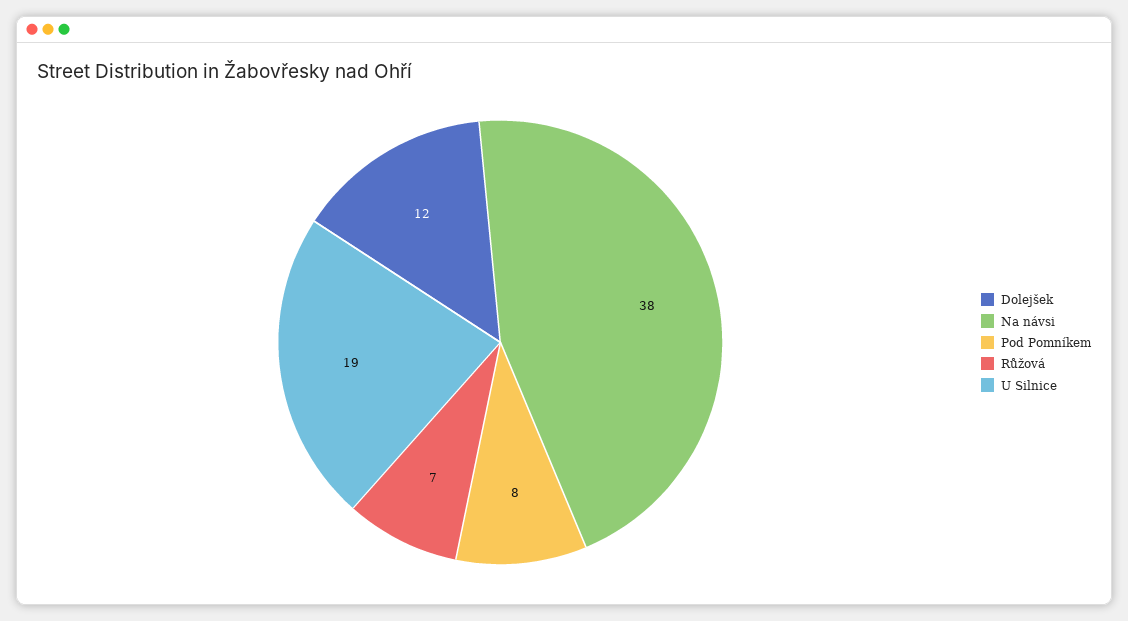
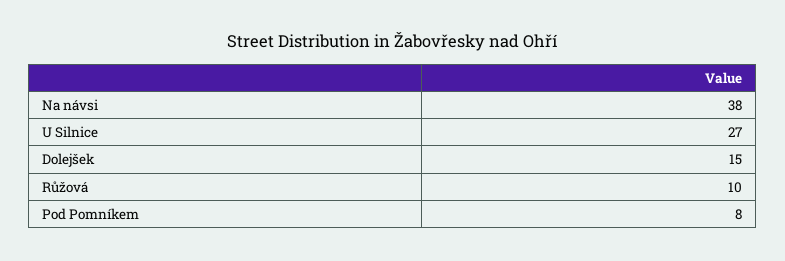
Dolejšek: 12 -> 15
Růžová: 7 -> 10
U Silnice: 19 -> 27

